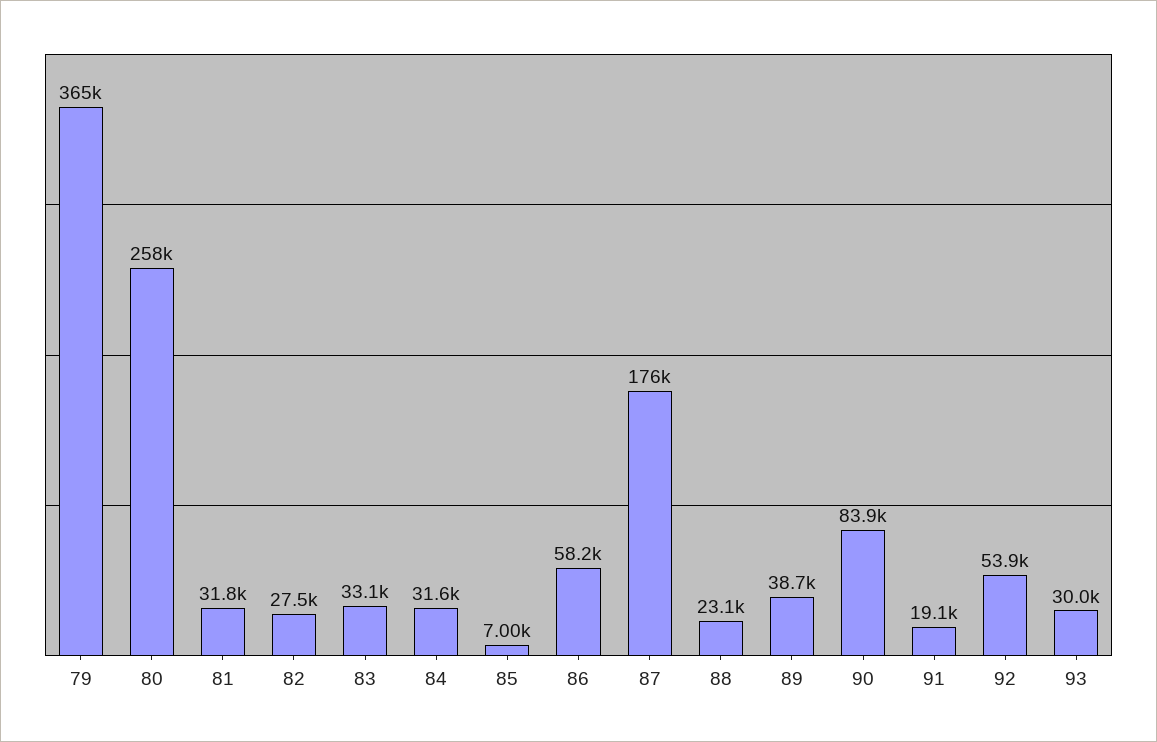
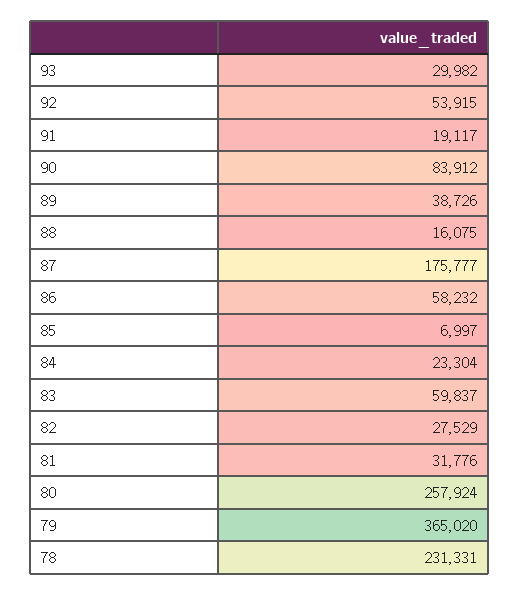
83: 33100 -> 59837
84: 31600 -> 23304
88: 23100 -> 16075
78: none -> 231331

